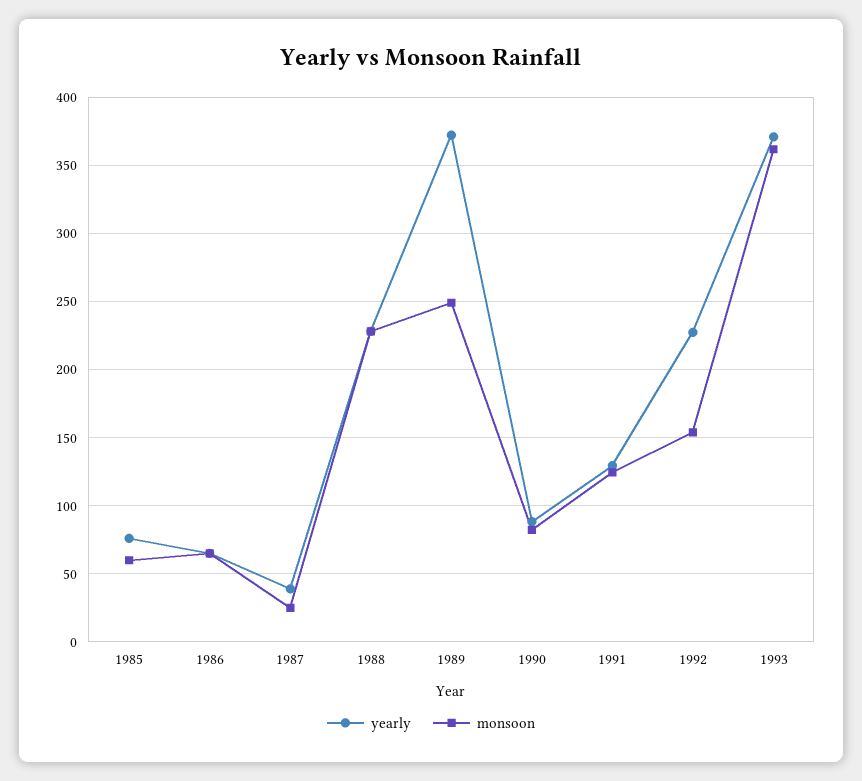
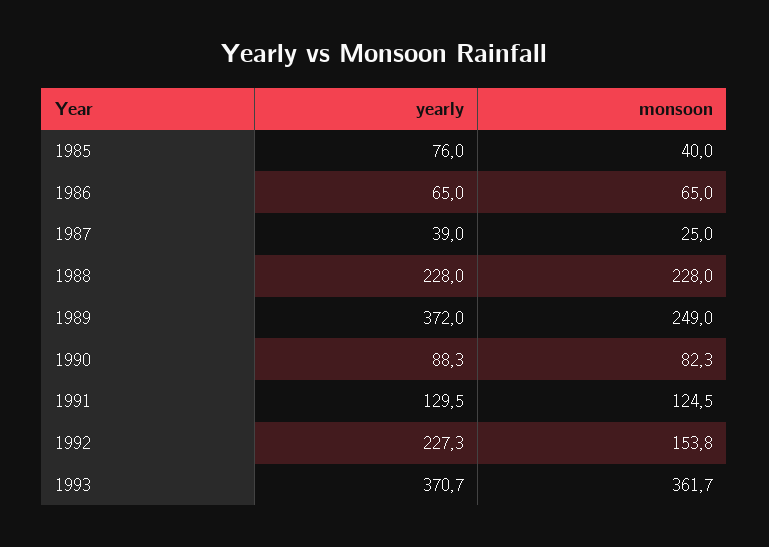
monsoon, 1985: 60 -> 40

